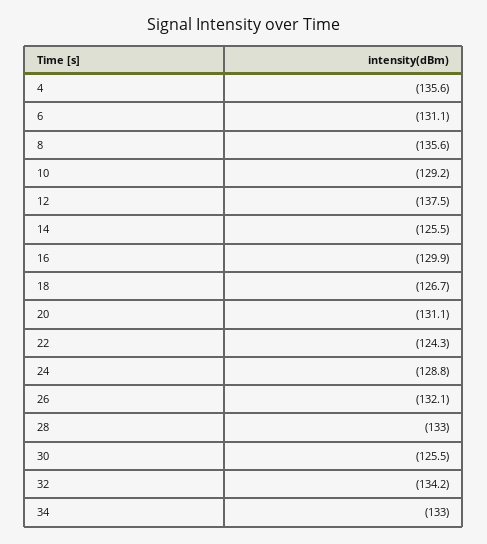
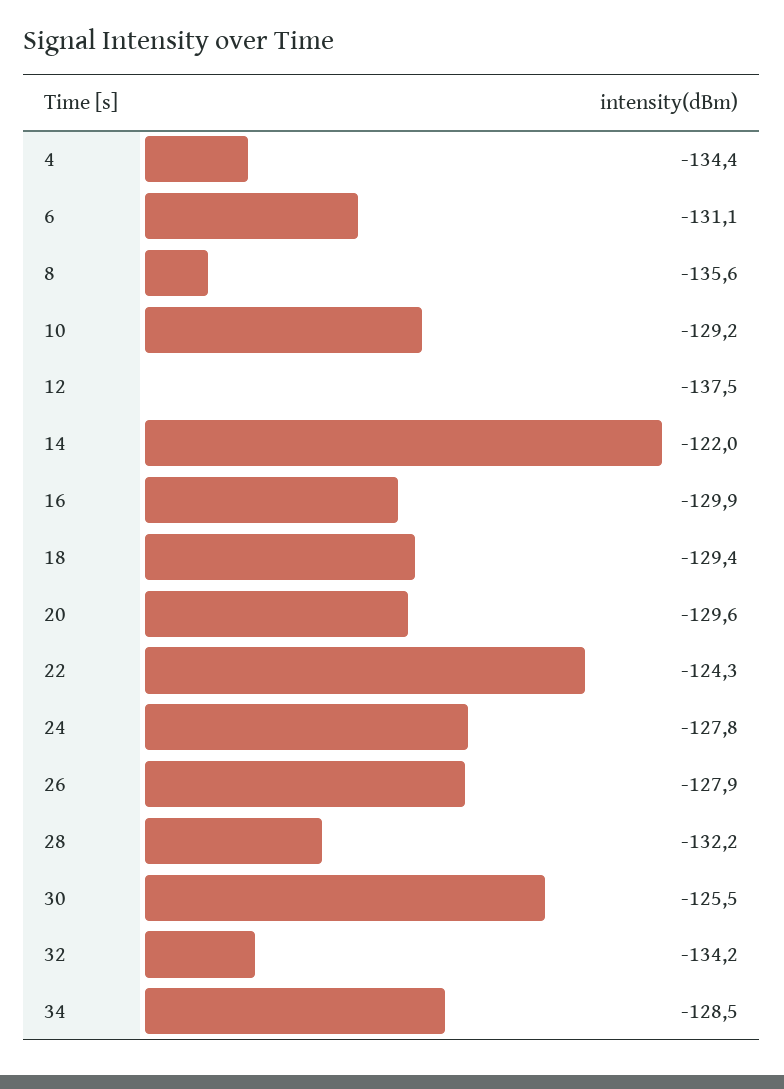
4: -135.6 -> -134.4
14: -125.5 -> -122
18: -126.7 -> -129.4
20: -131.1 -> -129.6
24: -128.8 -> -127.8
26: -132.1 -> -127.9
28: -133 -> -132.2
34: -133 -> -128.5

